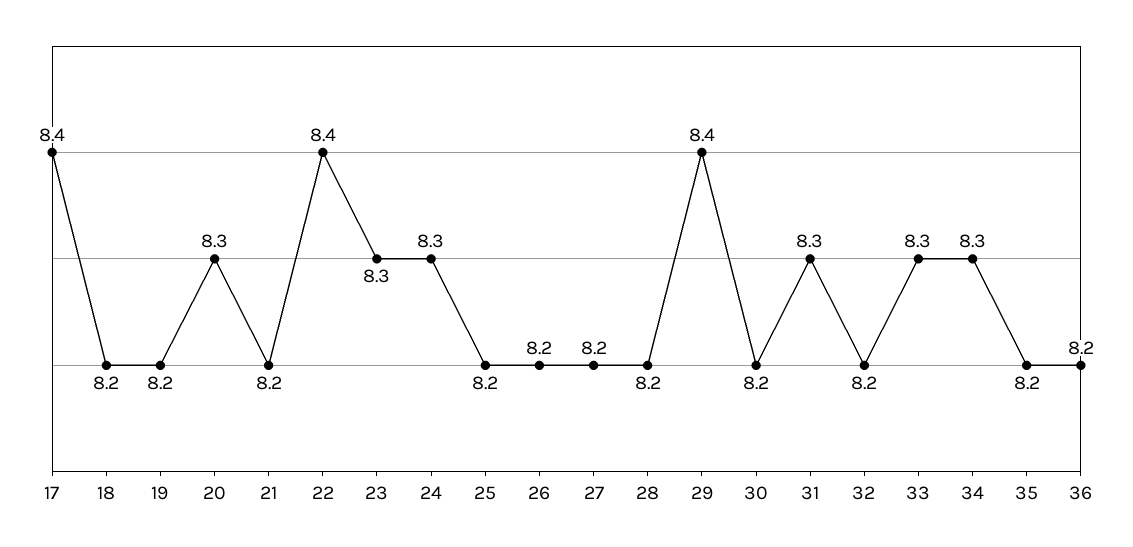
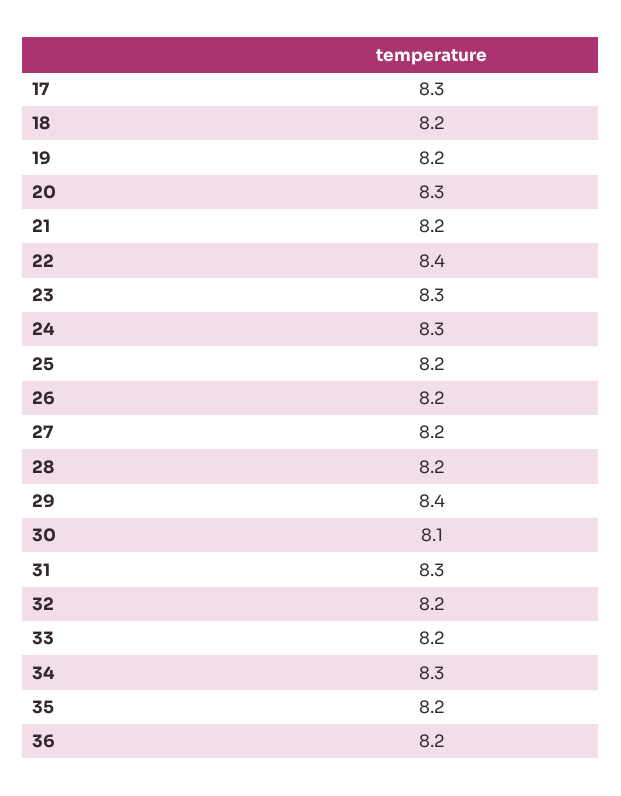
17: 8.4 -> 8.3
30: 8.2 -> 8.1
33: 8.3 -> 8.2

